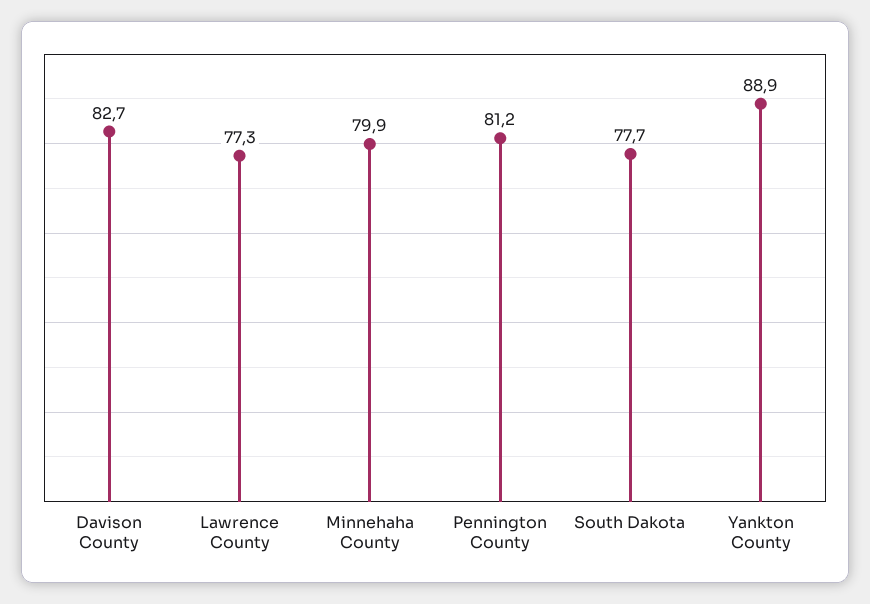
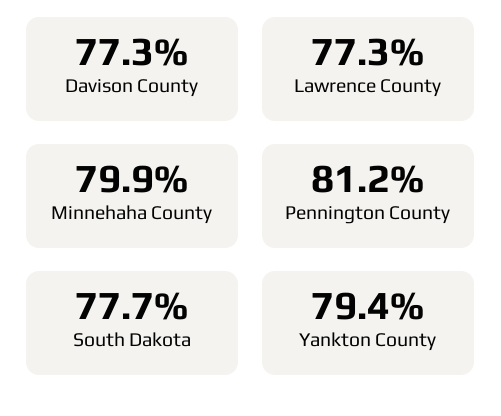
Davison County: 82.7 -> 77.3
Yankton County: 88.9 -> 79.4

